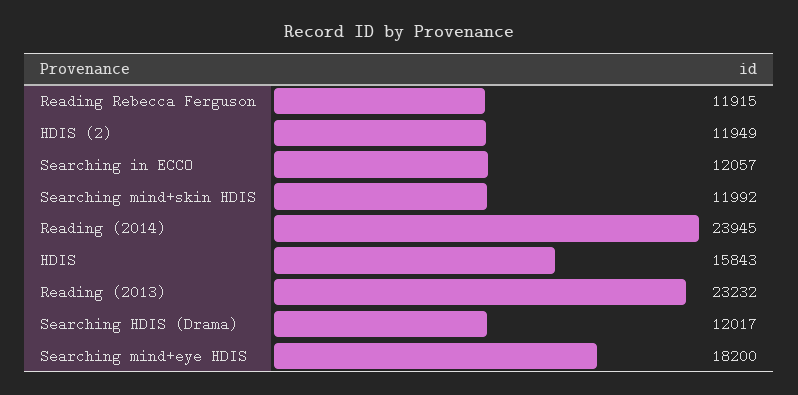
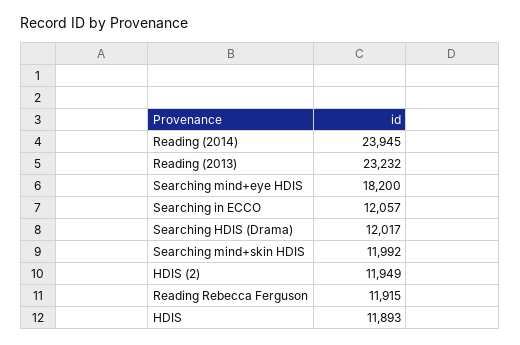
HDIS: 15843 -> 11893

